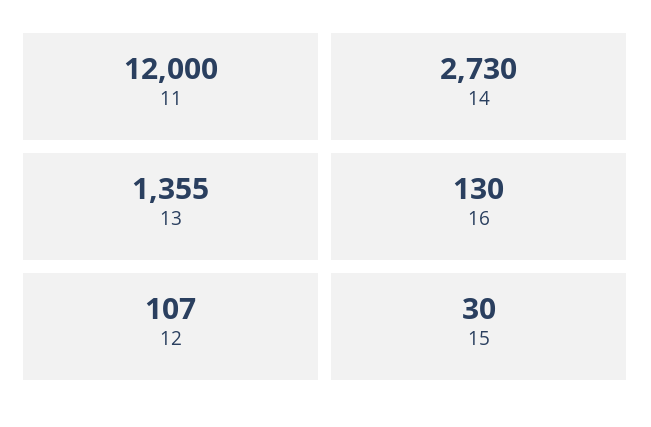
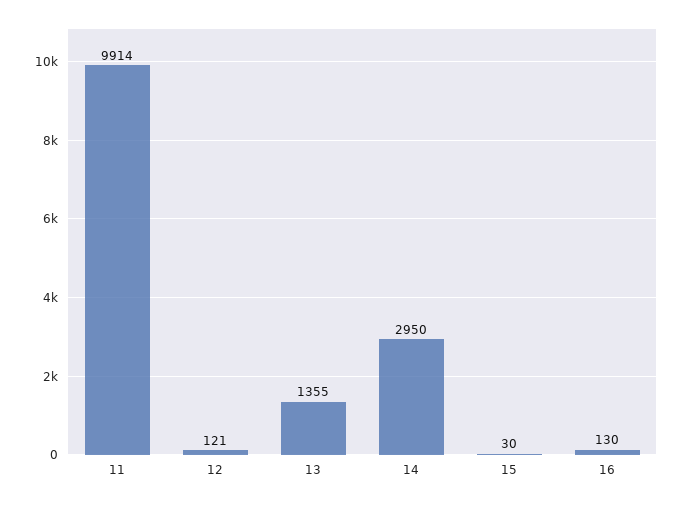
11: 12000 -> 9914
14: 2730 -> 2950
12: 107 -> 121

